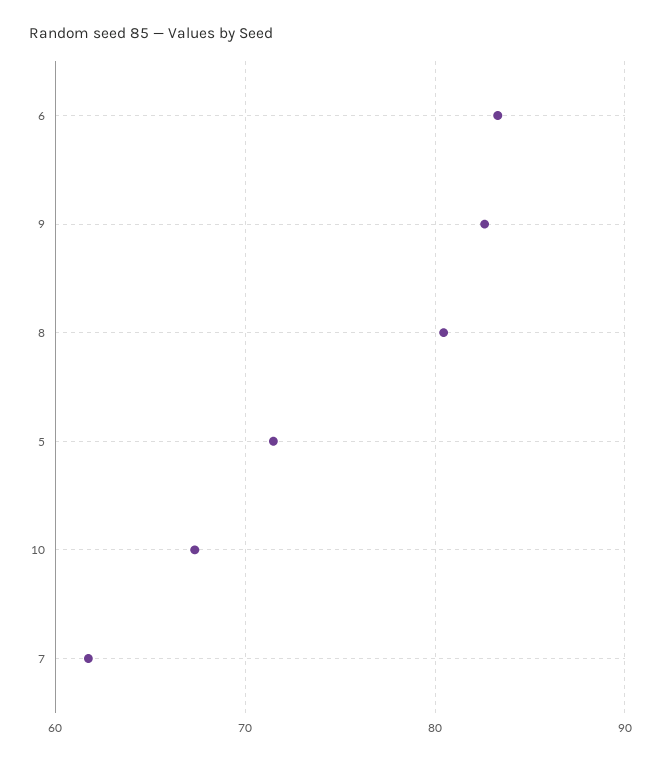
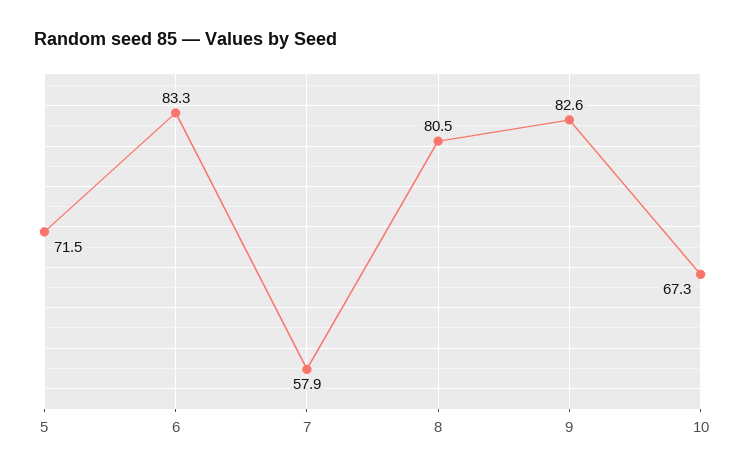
7: 62 -> 57.9

